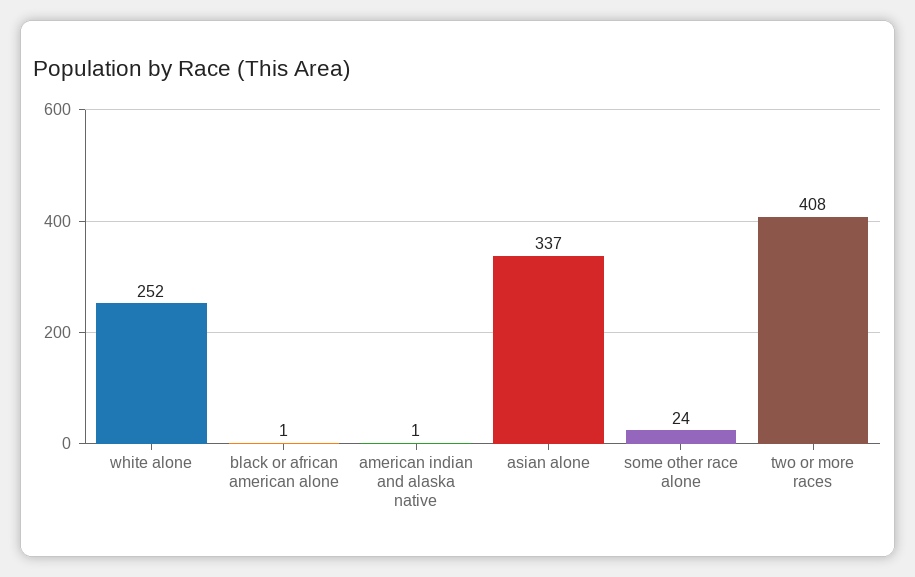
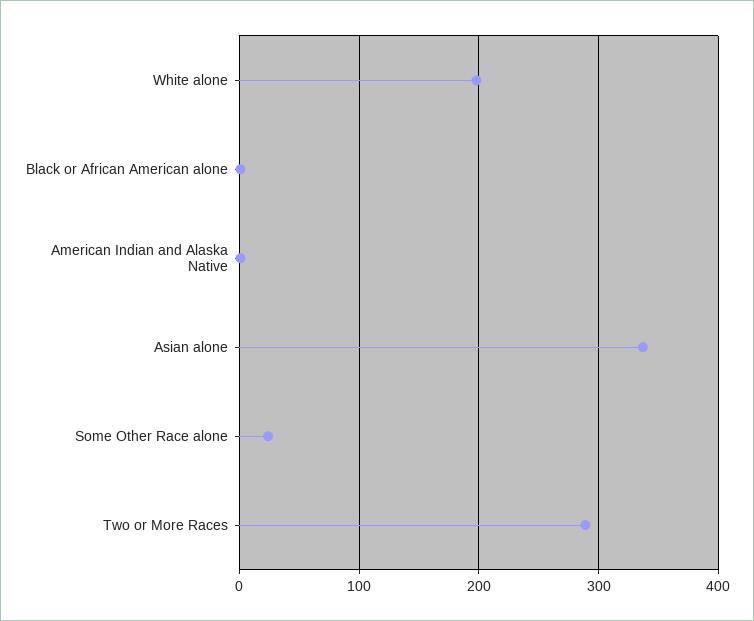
white alone: 252 -> 200
two or more races: 408 -> 290

